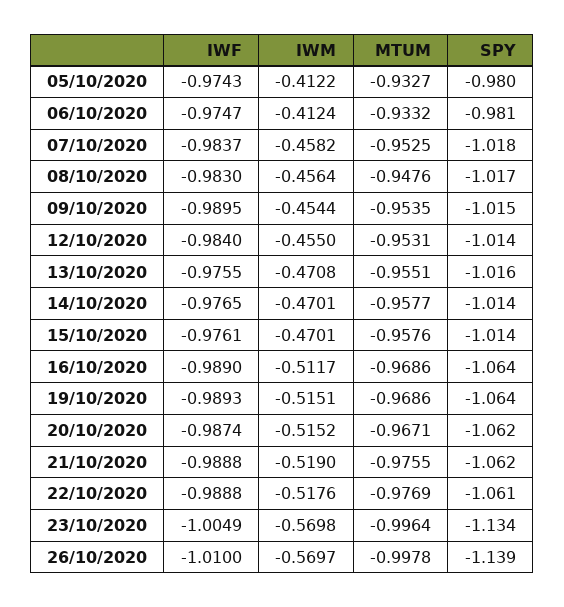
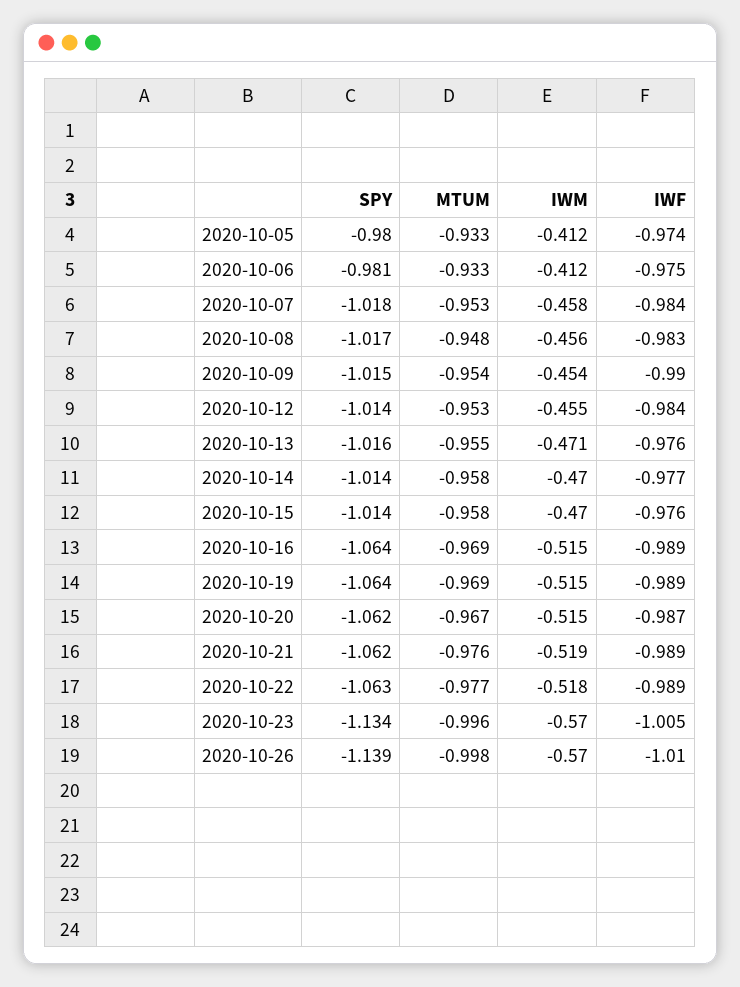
IWM, 16/10/2020: -0.5117 -> -0.515
SPY, 22/10/2020: -1.061 -> -1.063

